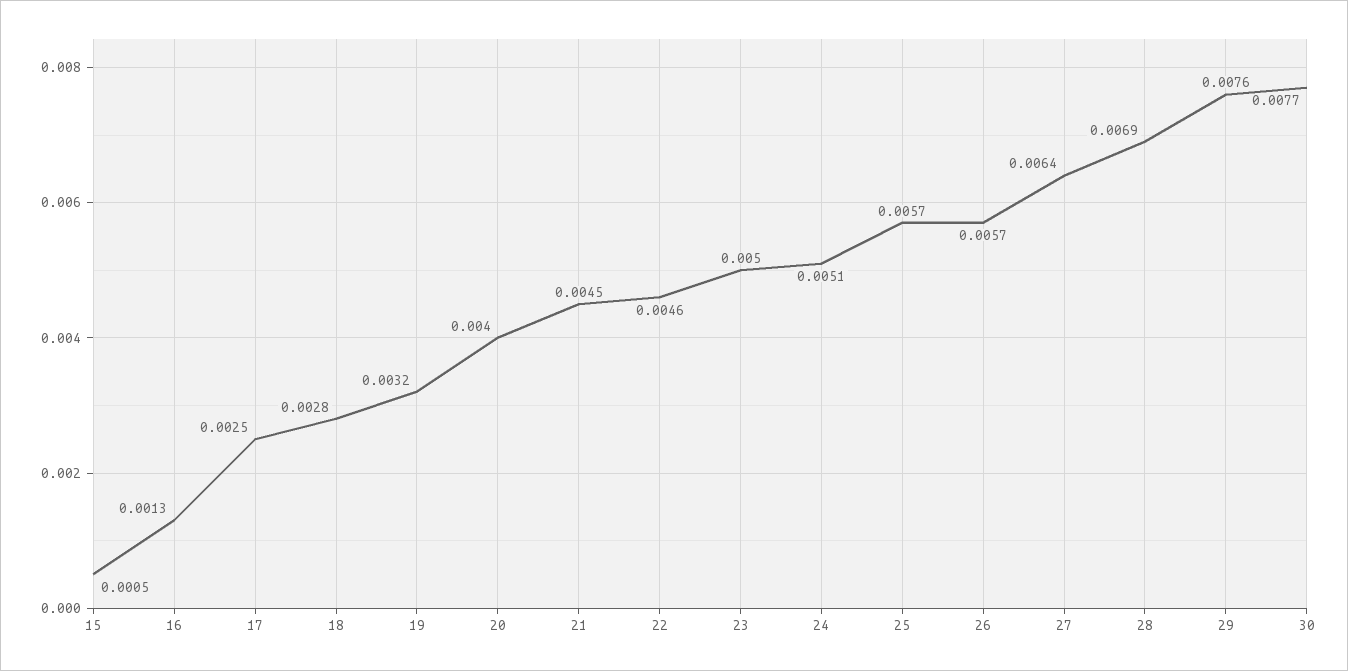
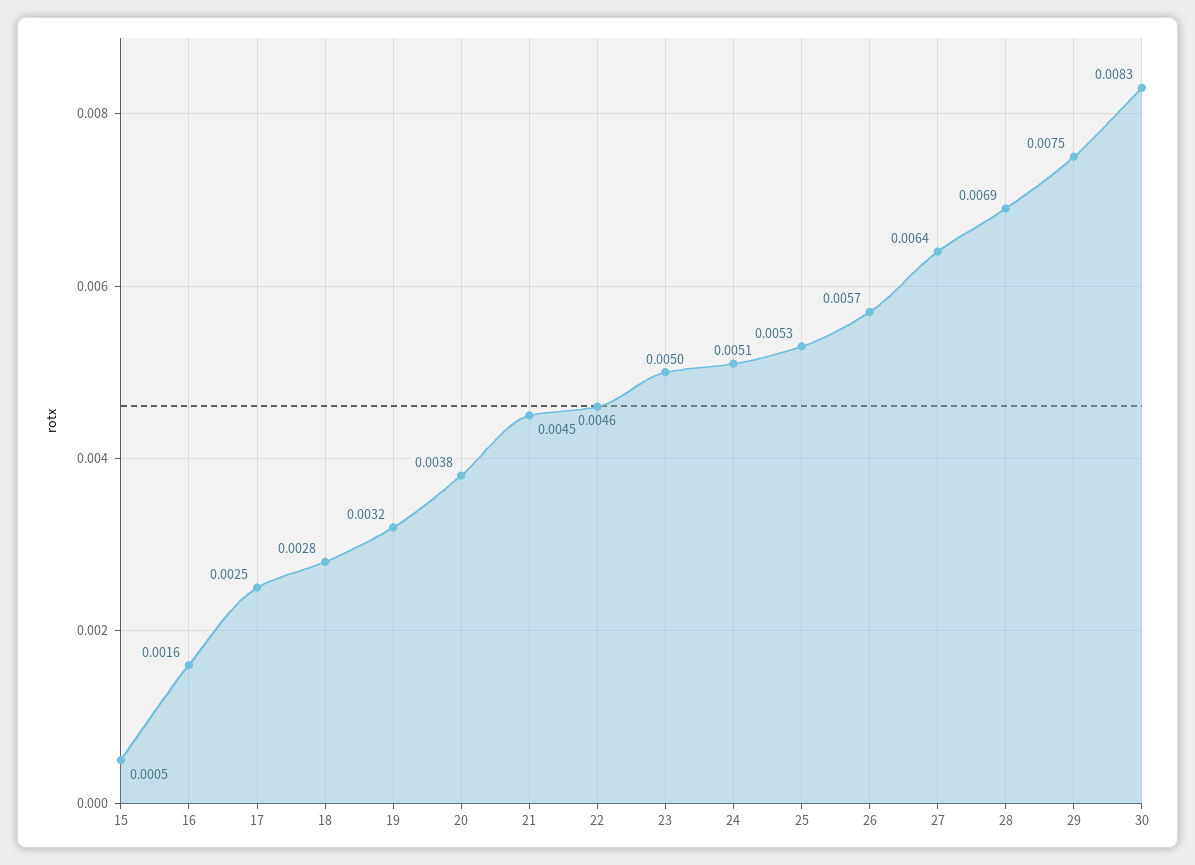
16: 0.0013 -> 0.0016
20: 0.004 -> 0.0038
25: 0.0057 -> 0.0053
29: 0.0076 -> 0.0075
30: 0.0077 -> 0.0083

